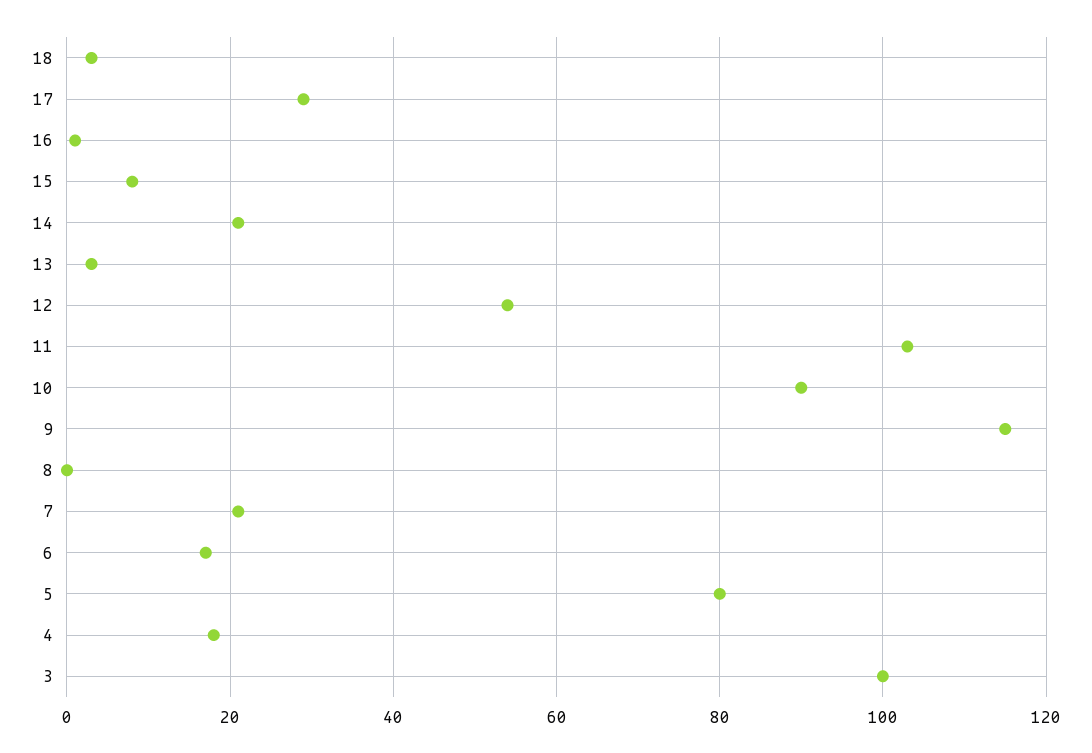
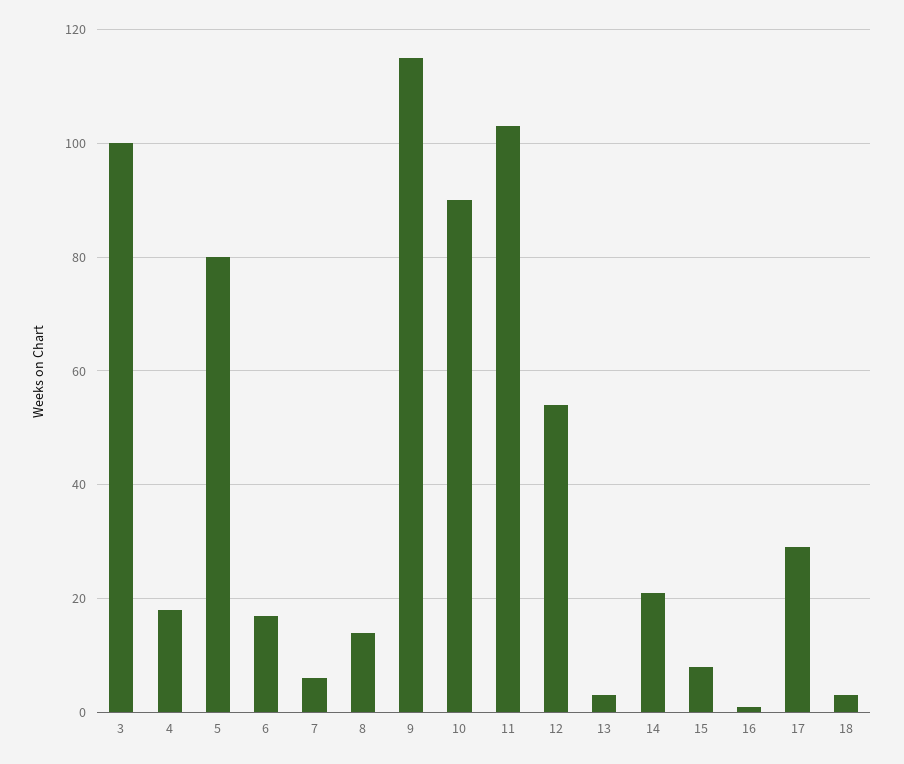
8: 0 -> 15
7: 20 -> 5

